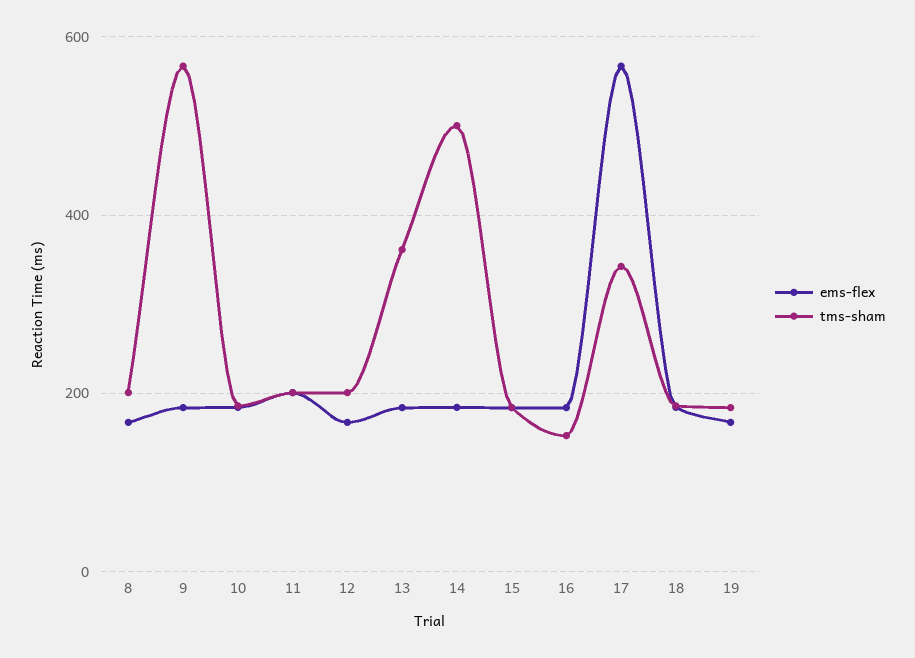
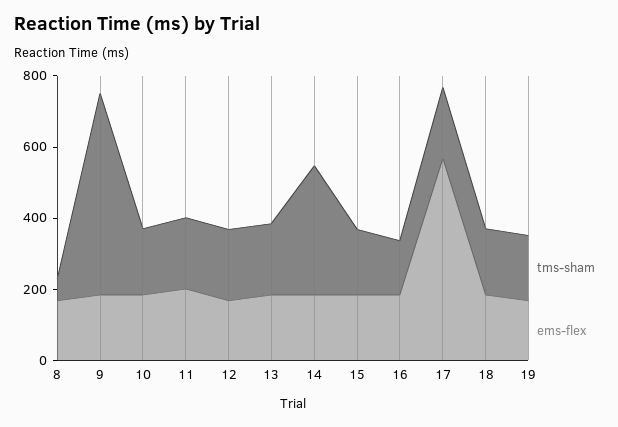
tms-sham, 8: 200 -> 50
tms-sham, 13: 360 -> 200
tms-sham, 14: 500 -> 350
tms-sham, 17: 340 -> 200

